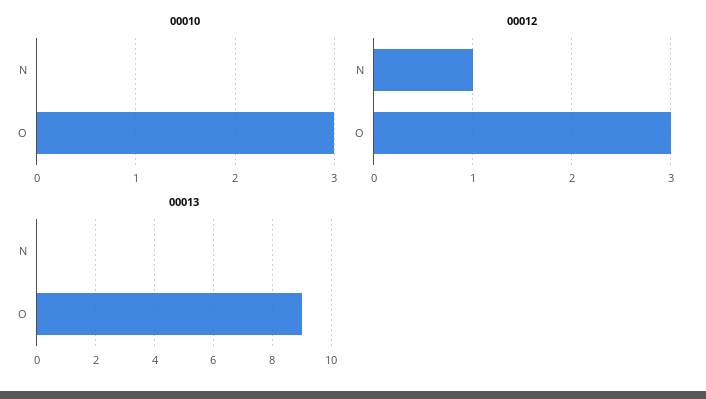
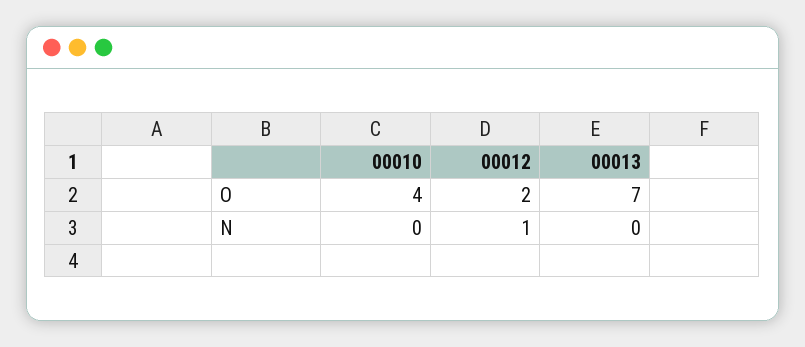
00010, O: 3 -> 4
00012, O: 3 -> 2
00013, O: 9 -> 7

